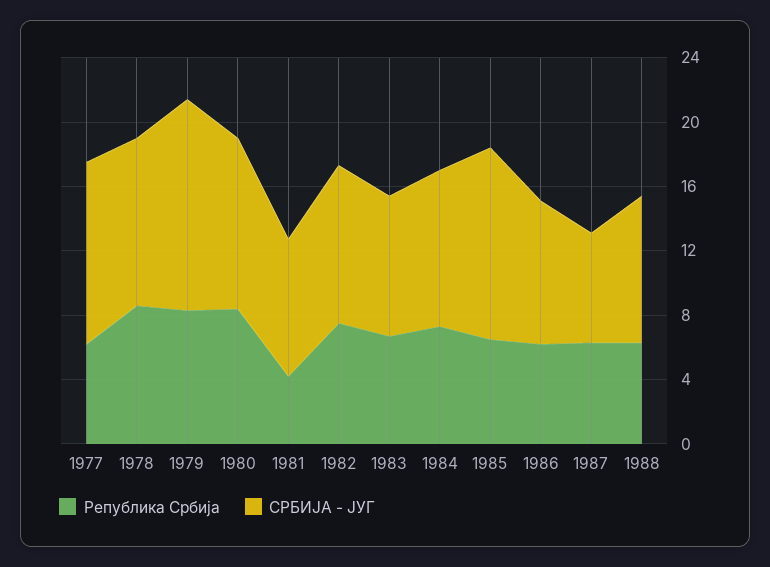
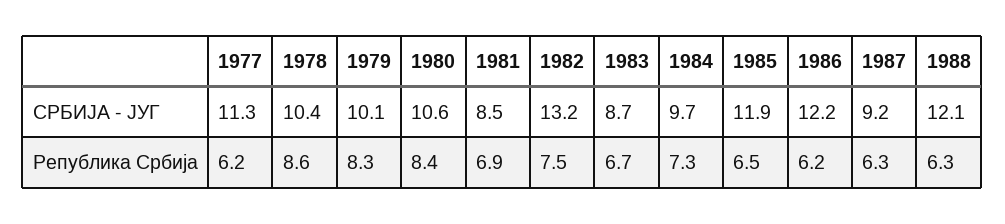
СРБИЈА - ЈУГ, 1979: 13 -> 10.1
Република Србија, 1981: 4 -> 6.9
СРБИЈА - ЈУГ, 1982: 10 -> 13.2
СРБИЈА - ЈУГ, 1986: 9 -> 12.2
СРБИЈА - ЈУГ, 1987: 7 -> 9.2
СРБИЈА - ЈУГ, 1988: 9 -> 12.1

